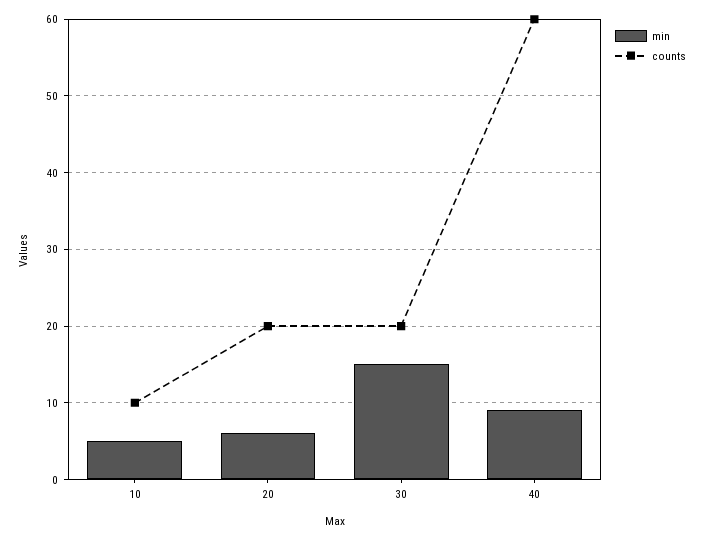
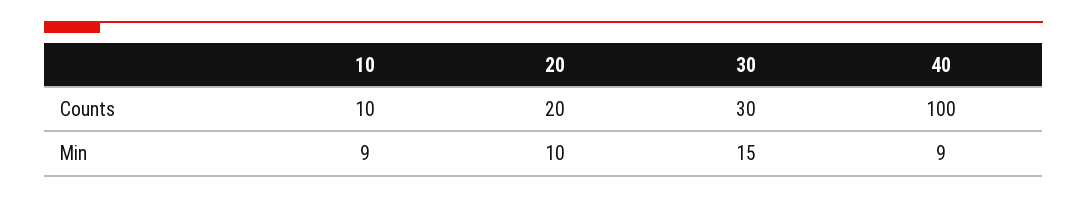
min, 10: 5 -> 9
min, 20: 6 -> 10
counts, 30: 20 -> 30
counts, 40: 60 -> 100

